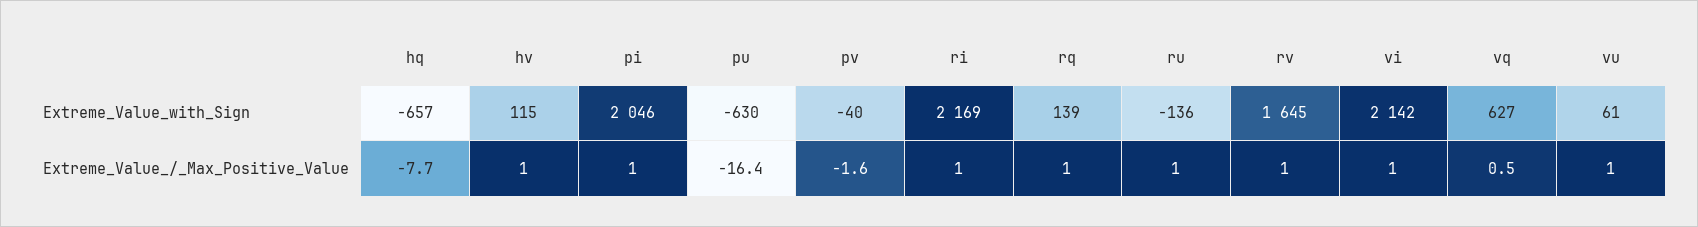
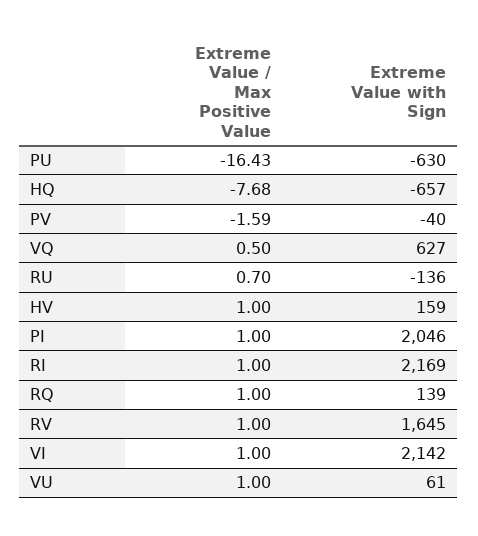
hv, Extreme_Value_with_Sign: 115 -> 159
ru, Extreme_Value_/_Max_Positive_Value: 1 -> 0.7

